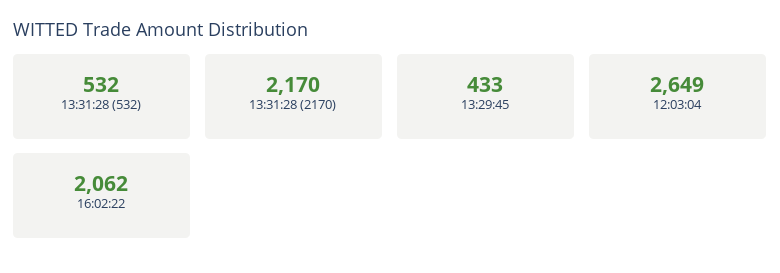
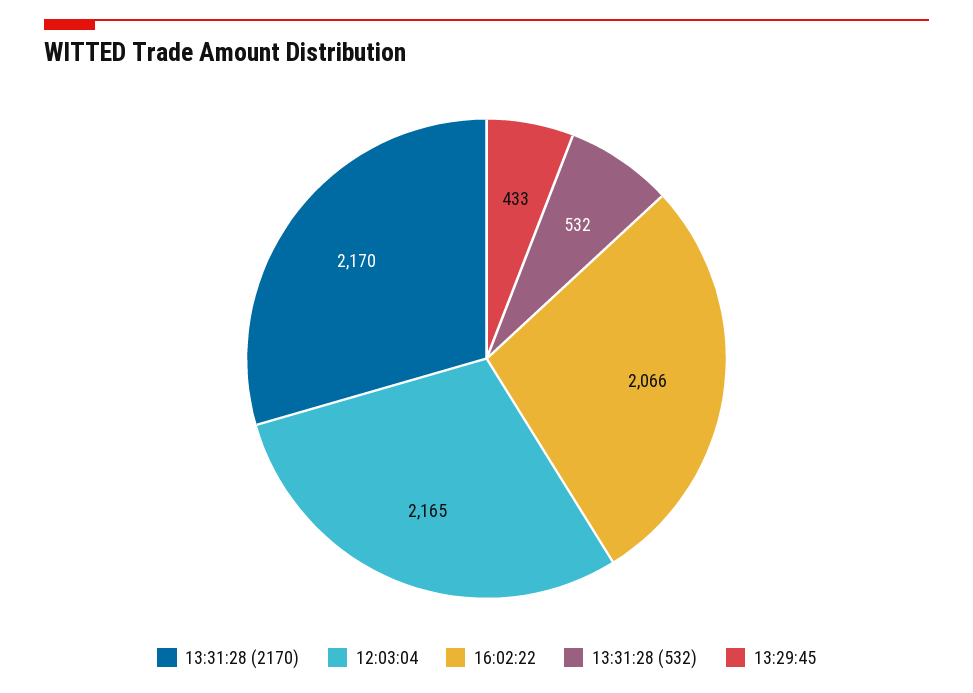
12:03:04: 2649 -> 2165
16:02:22: 2062 -> 2066

